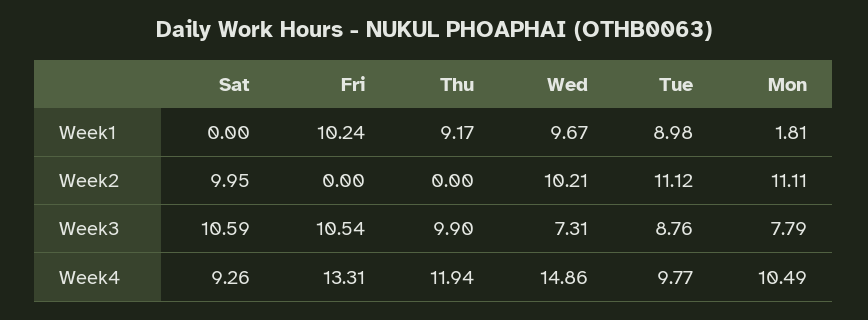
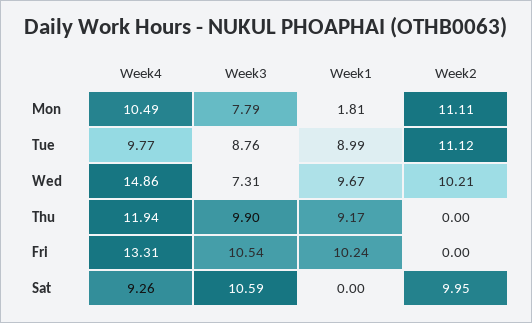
Tue, Week1: 8.98 -> 8.99

